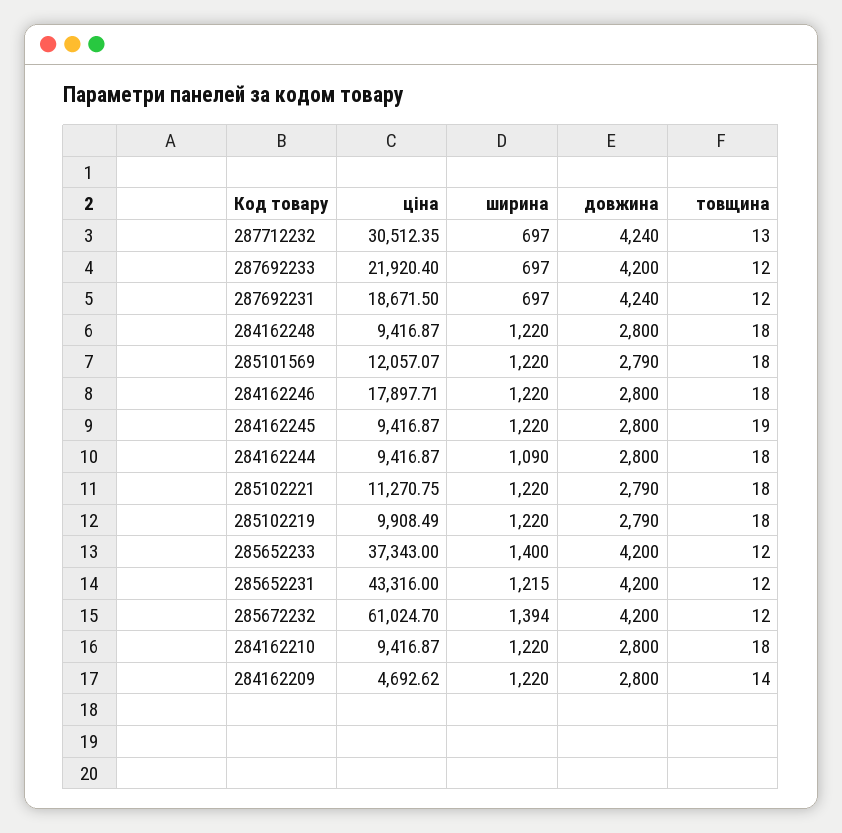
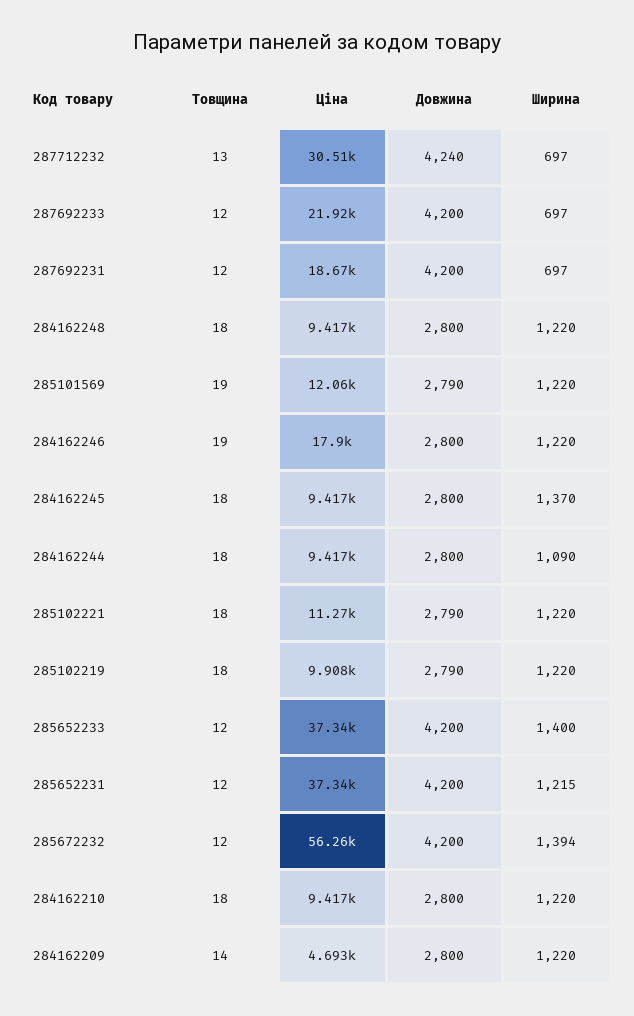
довжина, 287692231: 4240 -> 4200
товщина, 285101569: 18 -> 19
товщина, 284162246: 18 -> 19
ширина, 284162245: 1220 -> 1370
товщина, 284162245: 19 -> 18
ціна, 285652231: 43316 -> 37340
ціна, 285672232: 61024.7 -> 56260

